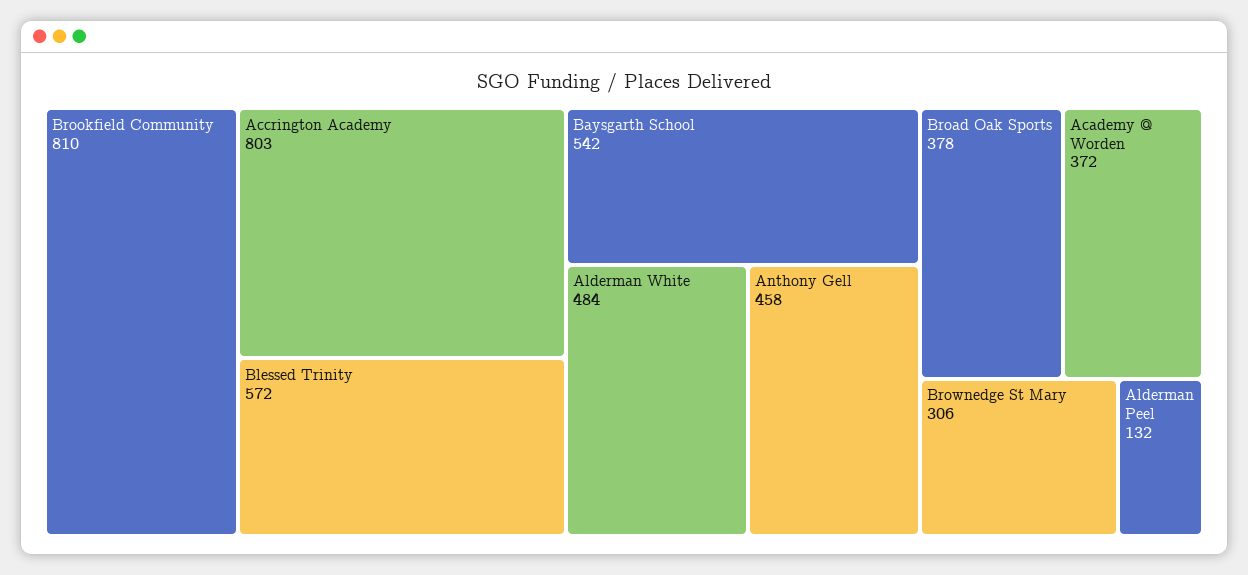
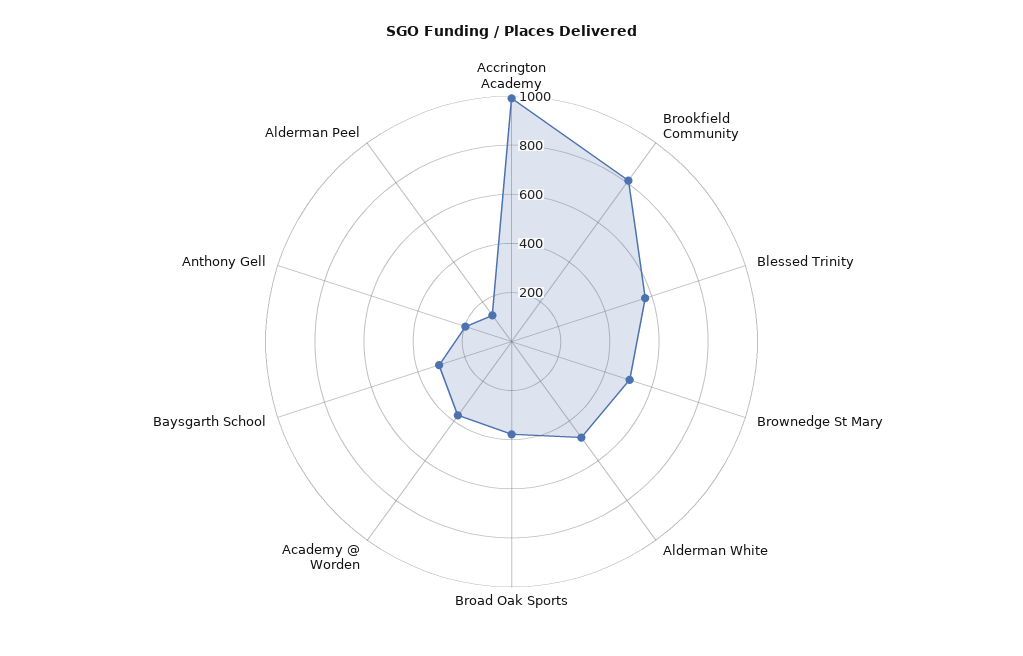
Accrington Academy: 803 -> 1000
Baysgarth School: 542 -> 300
Anthony Gell: 458 -> 200
Brownedge St Mary: 306 -> 500

